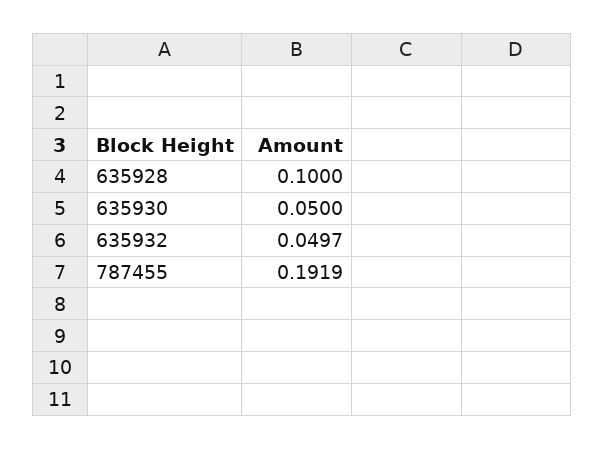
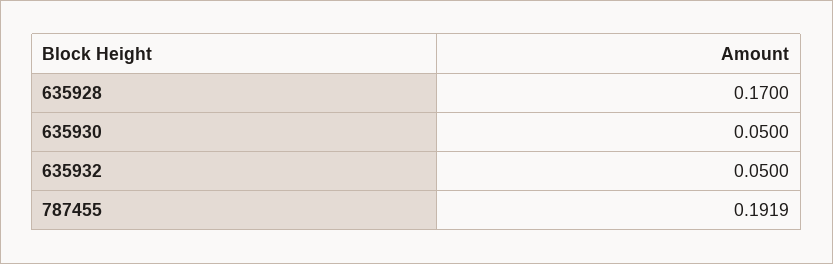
635928: 0.1 -> 0.17
635932: 0.0497 -> 0.05

